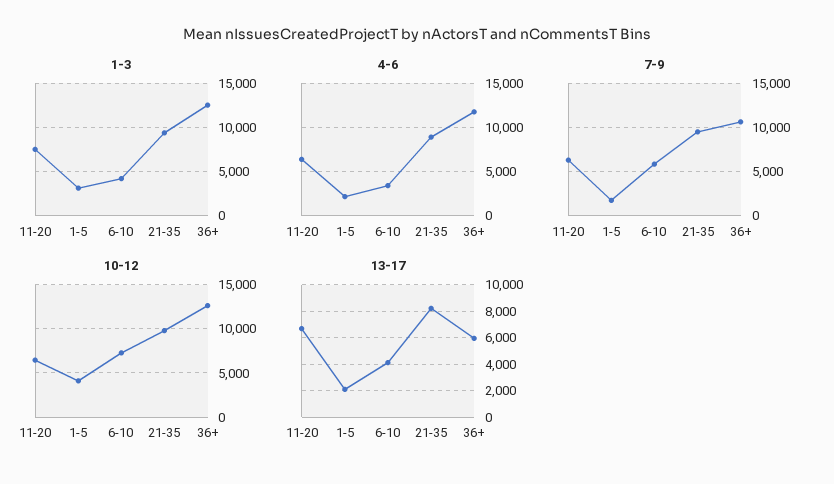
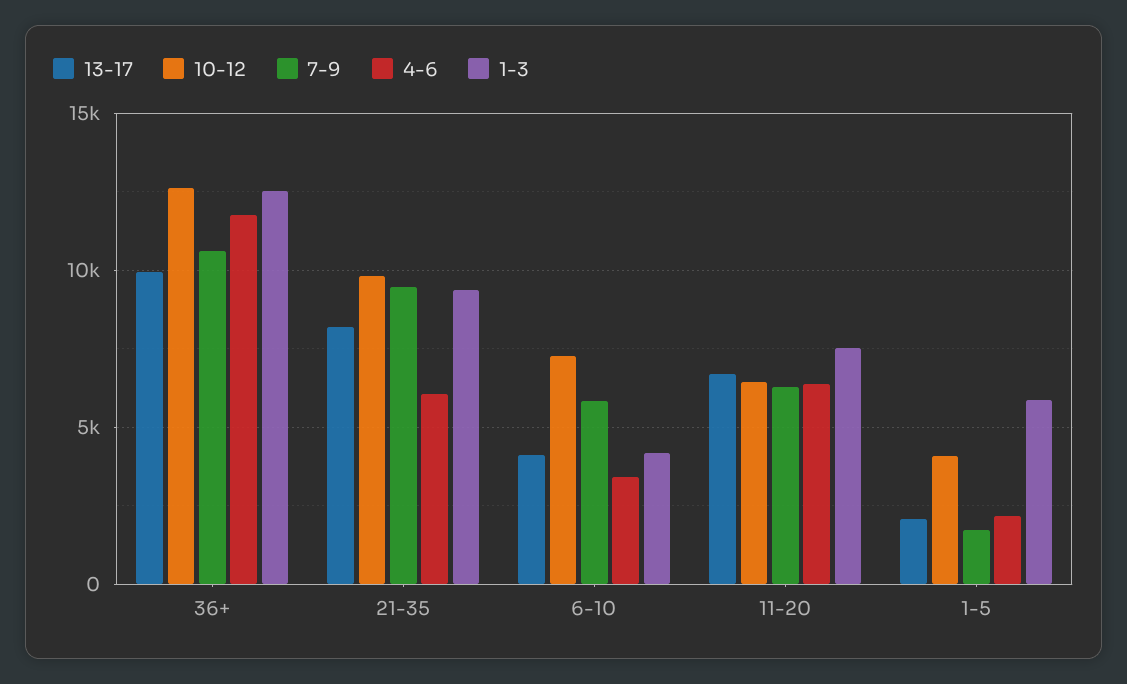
1-3, 1-5: 3000 -> 6000
4-6, 21-35: 9000 -> 6000
13-17, 36+: 6000 -> 10000

